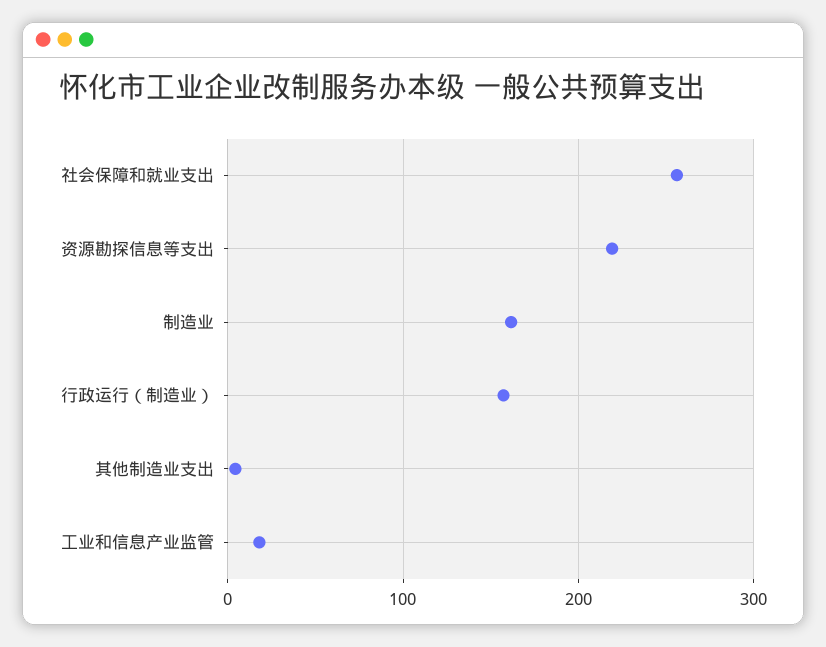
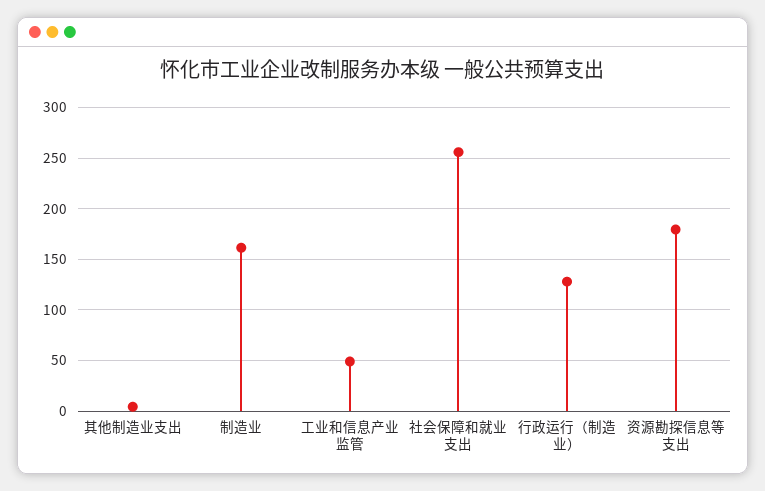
资源勘探信息等支出: 220 -> 180
行政运行（制造业）: 160 -> 130
工业和信息产业监管: 20 -> 50

